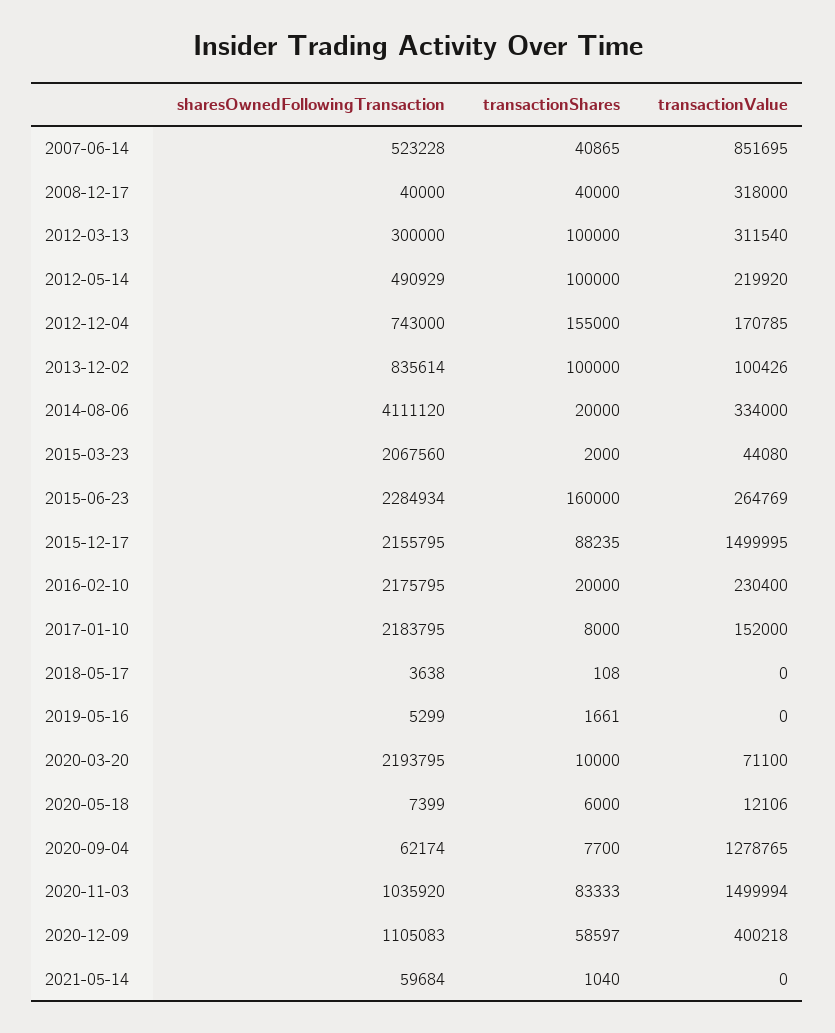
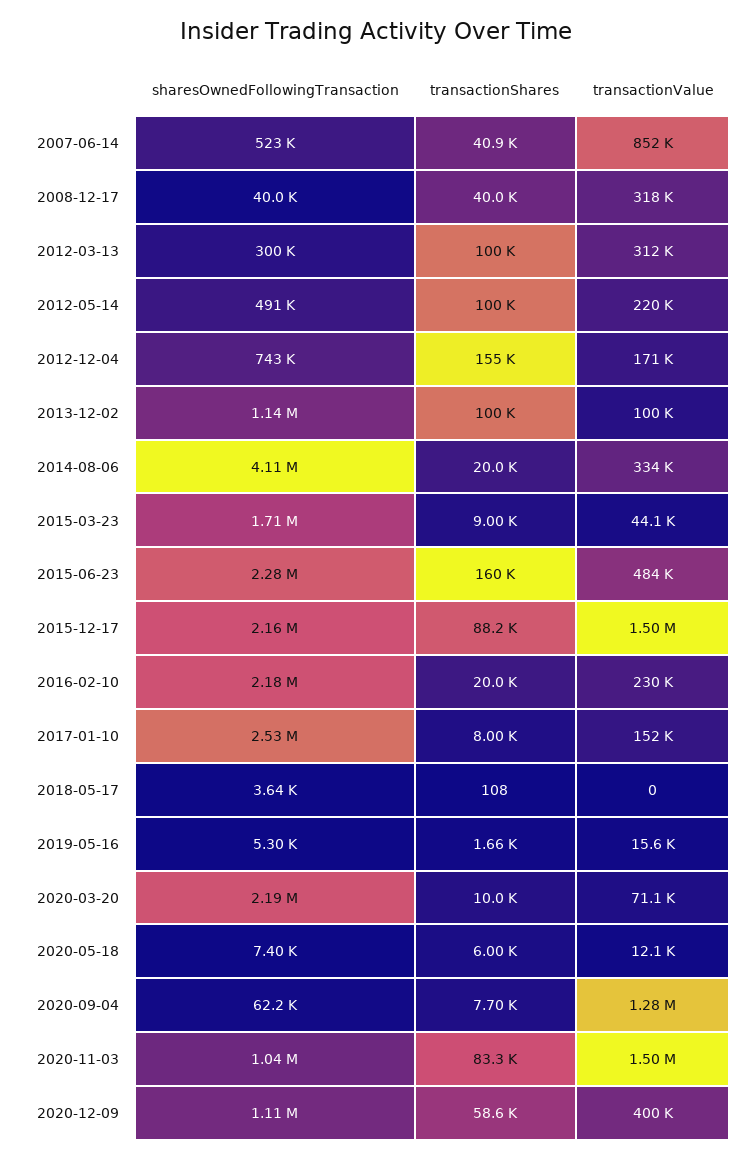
sharesOwnedFollowingTransaction, 2013-12-02: 835614 -> 1140000
sharesOwnedFollowingTransaction, 2015-03-23: 2067560 -> 1710000
transactionShares, 2015-03-23: 2000 -> 9000
transactionValue, 2015-06-23: 264769 -> 484000
sharesOwnedFollowingTransaction, 2017-01-10: 2183795 -> 2530000
transactionValue, 2019-05-16: 0 -> 15600
sharesOwnedFollowingTransaction, 2021-05-14: 59684 -> none
transactionShares, 2021-05-14: 1040 -> none
transactionValue, 2021-05-14: 0 -> none

